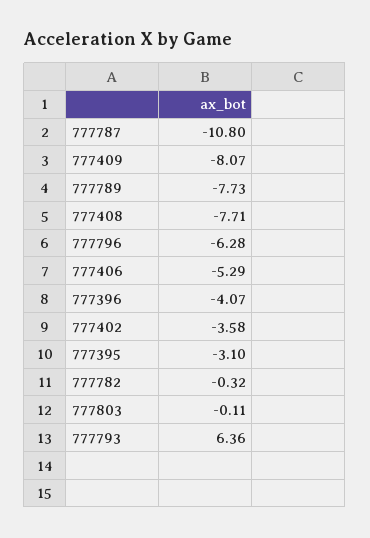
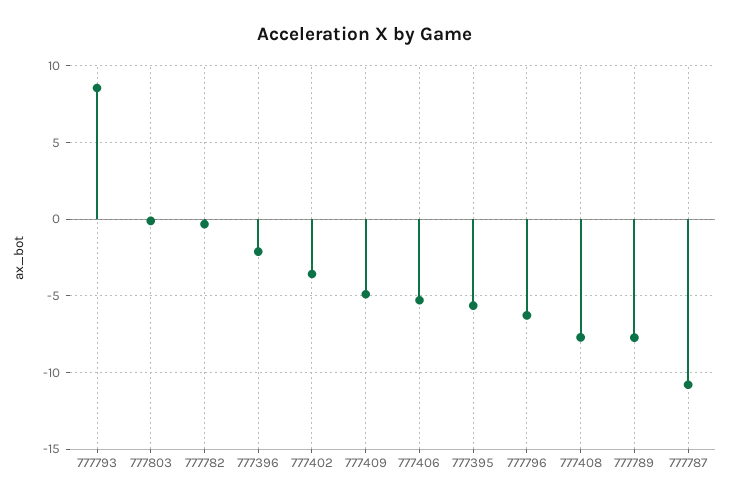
777409: -8.07 -> -5
777396: -4.07 -> -2
777395: -3.1 -> -5.5
777793: 6.36 -> 8.5

